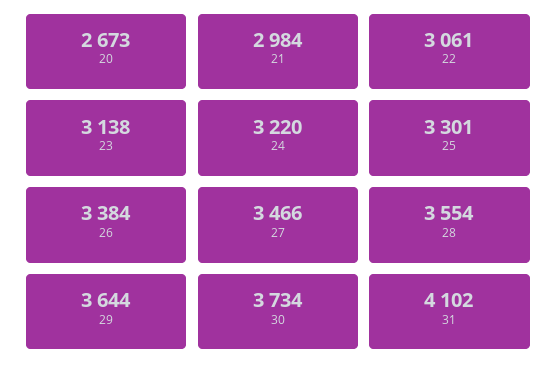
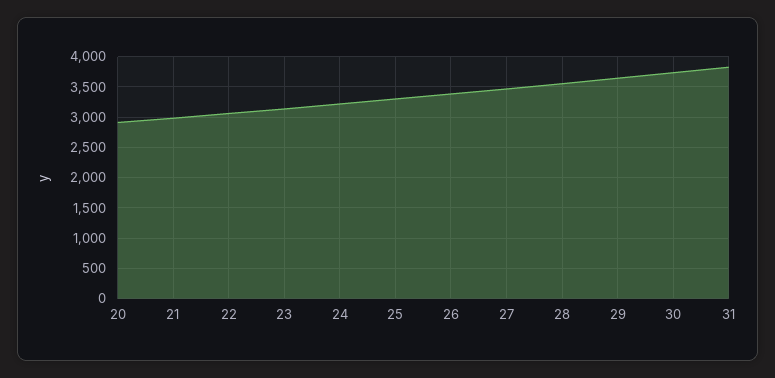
20: 2673 -> 2900
31: 4102 -> 3800

